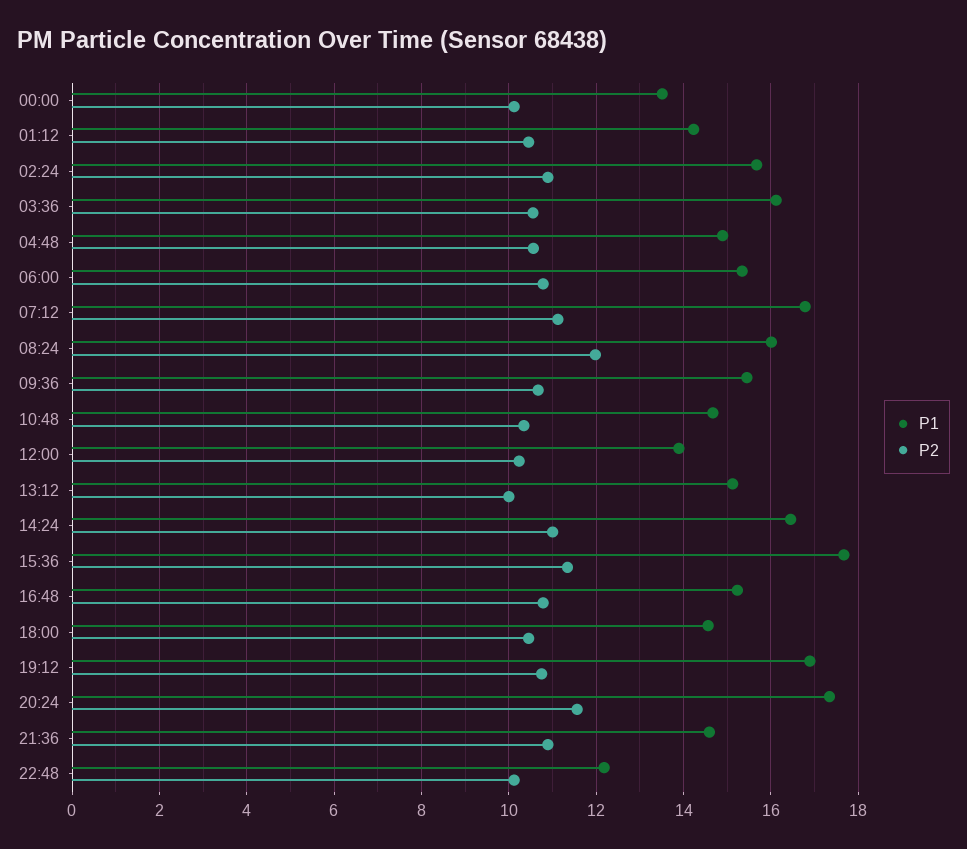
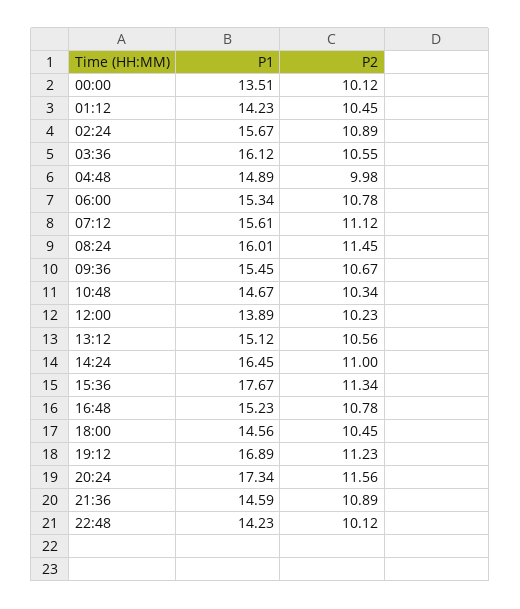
P2, 04:48: 10.6 -> 9.98
P1, 07:12: 16.8 -> 15.61
P2, 08:24: 12 -> 11.45
P2, 13:12: 10 -> 10.56
P2, 19:12: 10.8 -> 11.23
P1, 22:48: 12.2 -> 14.23

